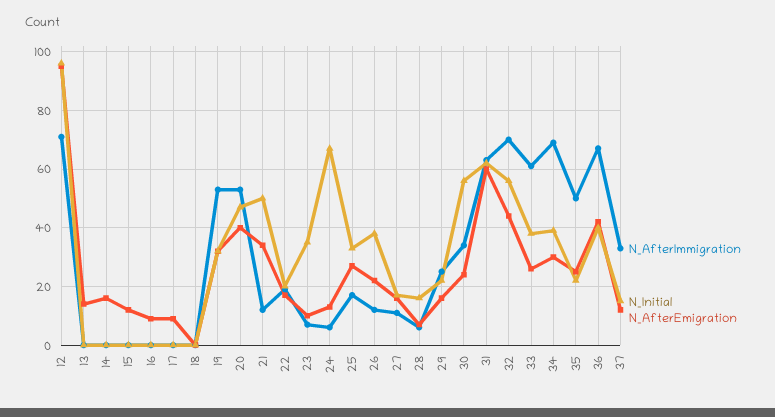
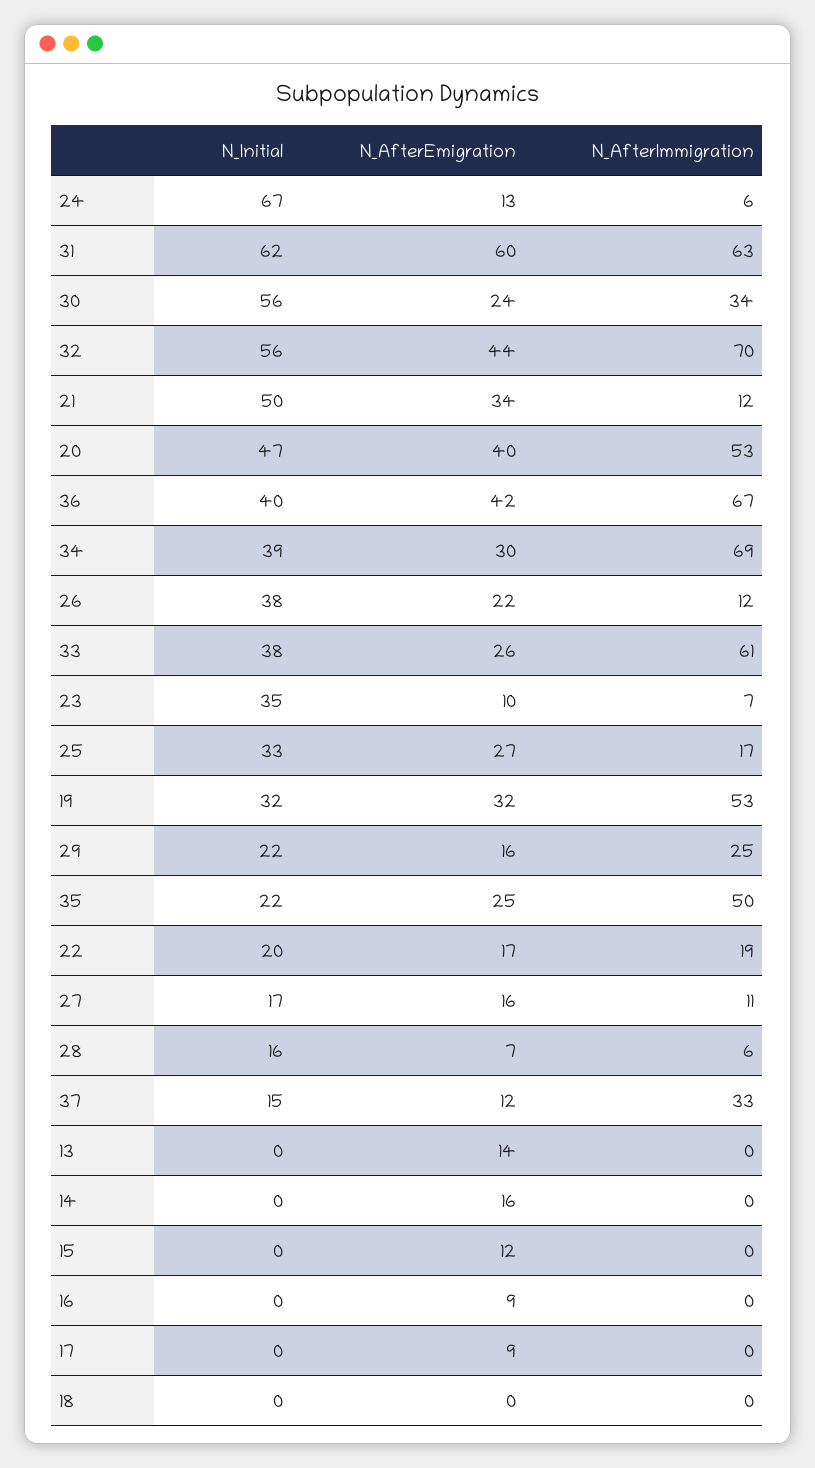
N_AfterImmigration, 12: 70 -> none
N_Initial, 12: 95 -> none
N_AfterEmigration, 12: 95 -> none

